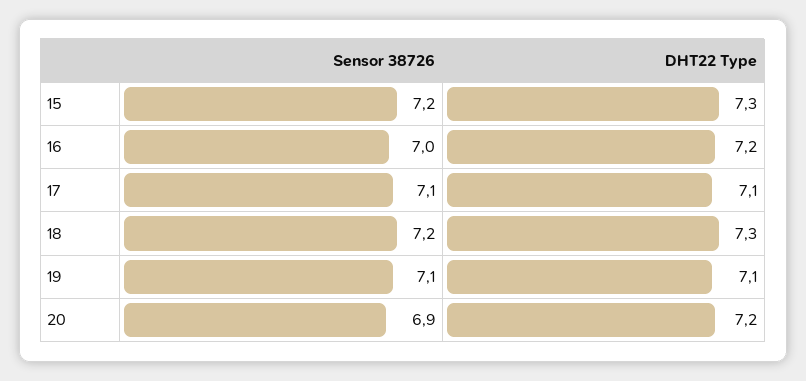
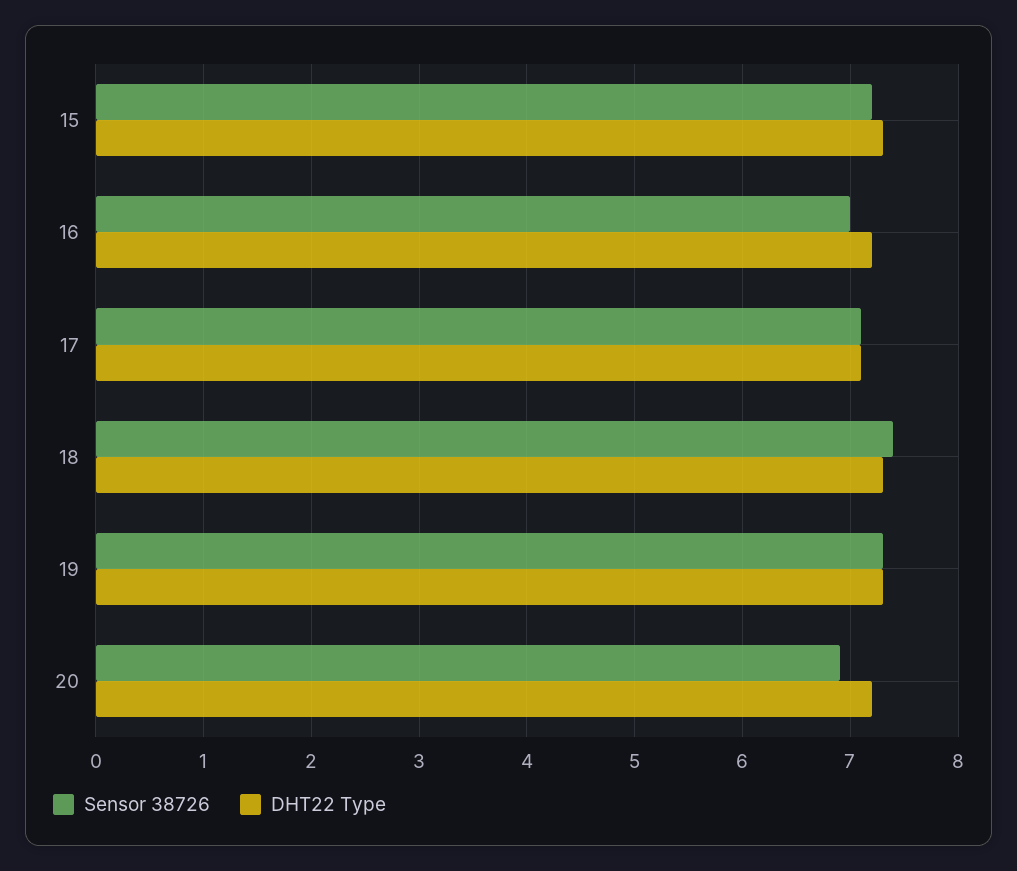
Sensor 38726, 18: 7.2 -> 7.4
Sensor 38726, 19: 7.1 -> 7.3
DHT22 Type, 19: 7.1 -> 7.3

